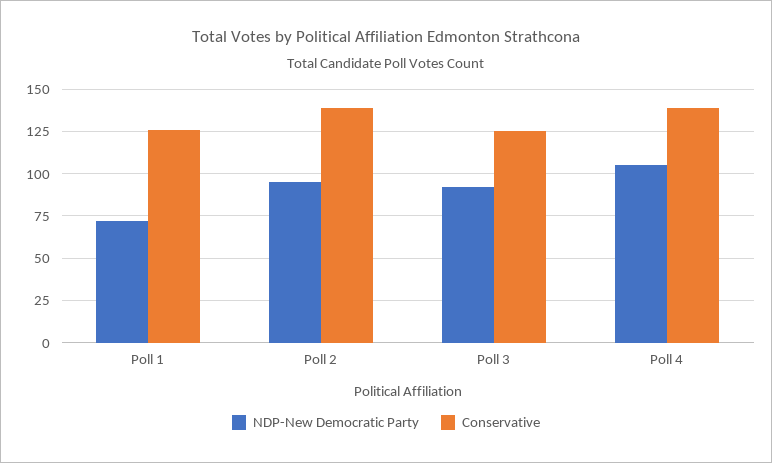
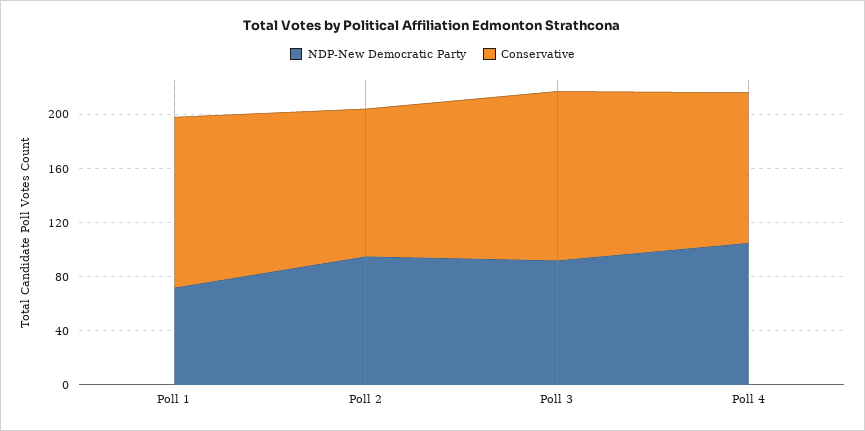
Conservative, Poll 2: 140 -> 110
Conservative, Poll 4: 140 -> 110

